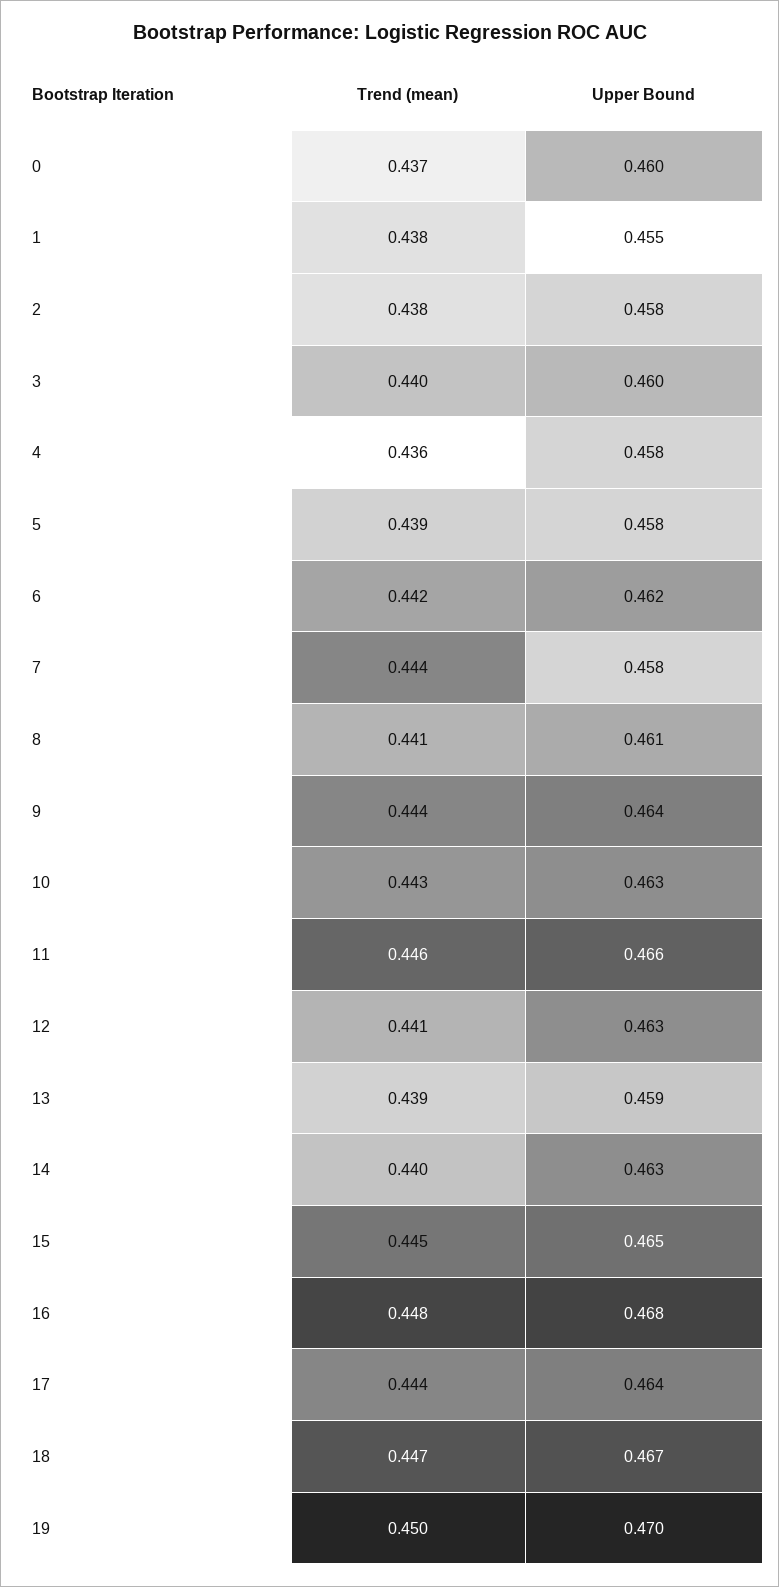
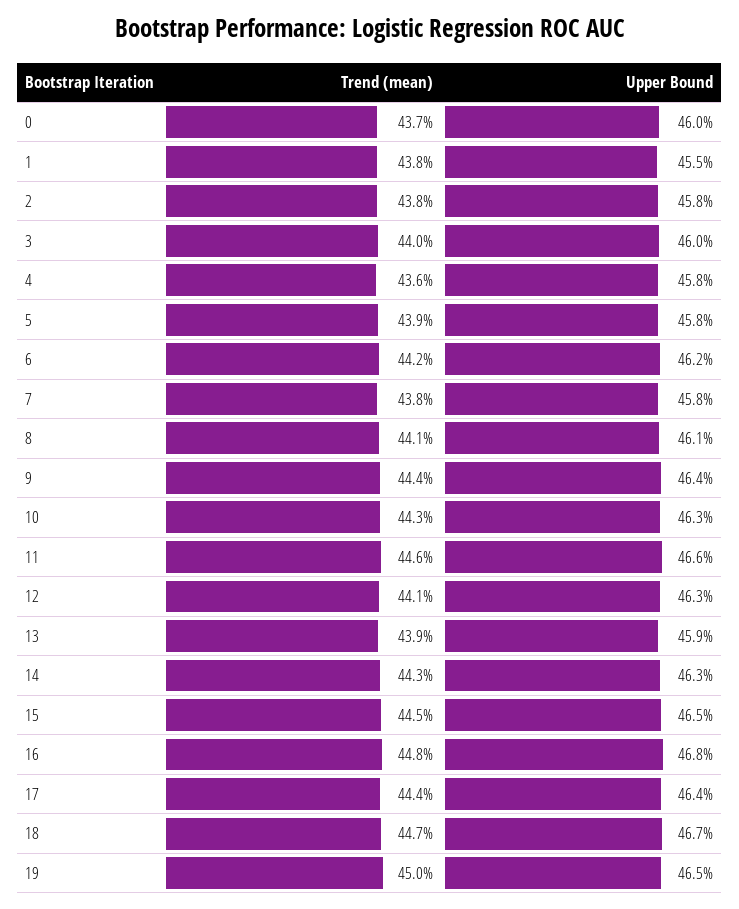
Trend (mean), 7: 0.444 -> 0.438
Trend (mean), 14: 0.44 -> 0.443
Upper Bound, 19: 0.47 -> 0.465

